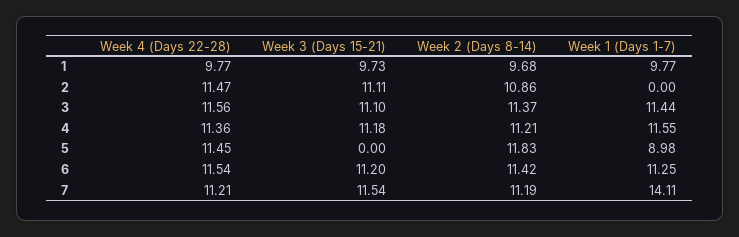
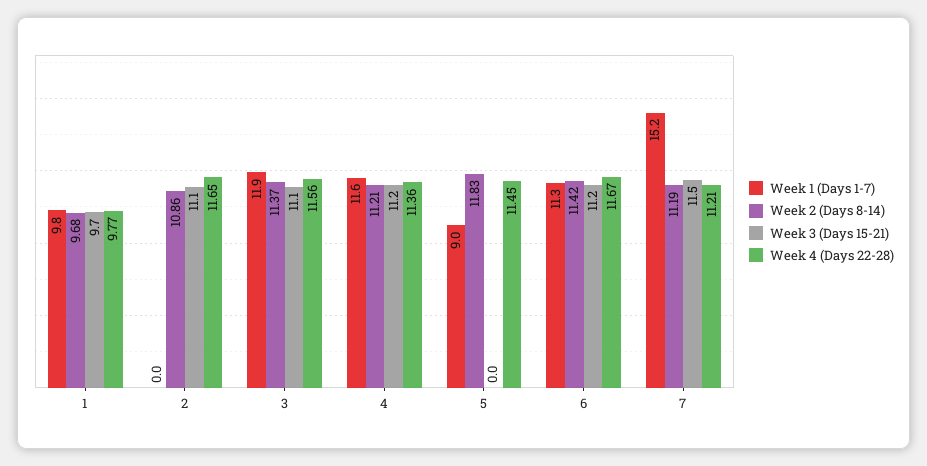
Week 4 (Days 22-28), 2: 11.47 -> 11.65
Week 1 (Days 1-7), 3: 11.44 -> 11.9
Week 4 (Days 22-28), 6: 11.54 -> 11.67
Week 1 (Days 1-7), 7: 14.11 -> 15.2

